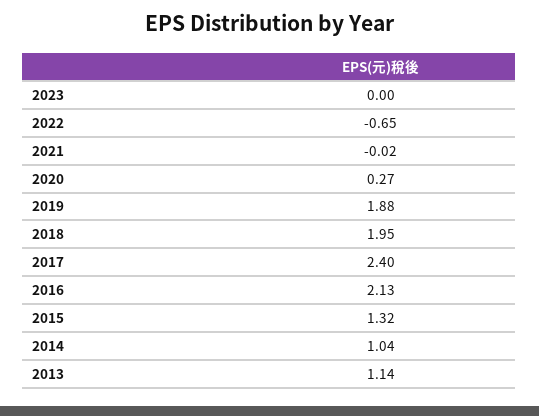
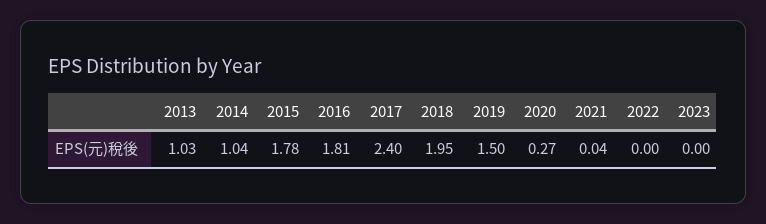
2022: -0.65 -> 0
2021: -0.02 -> 0.04
2019: 1.88 -> 1.5
2016: 2.13 -> 1.81
2015: 1.32 -> 1.78
2013: 1.14 -> 1.03

